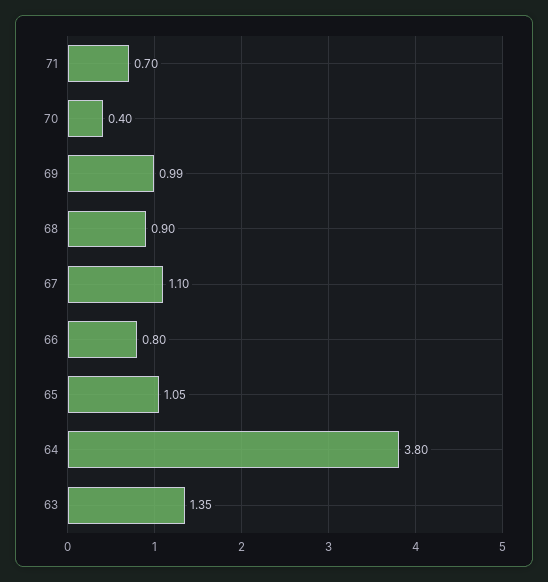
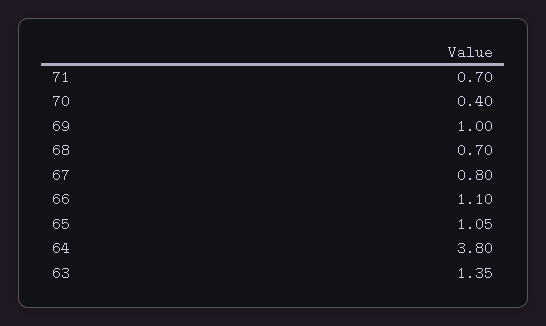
69: 0.99 -> 1
68: 0.9 -> 0.7
67: 1.1 -> 0.8
66: 0.8 -> 1.1

